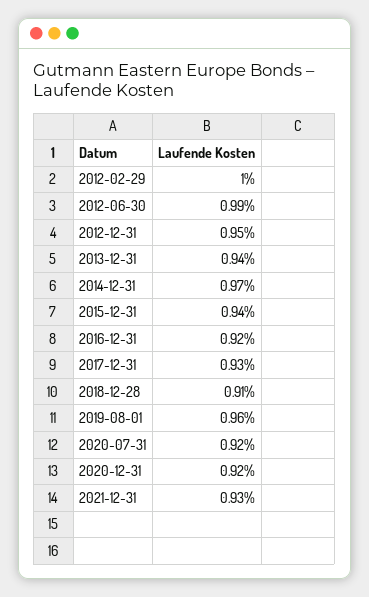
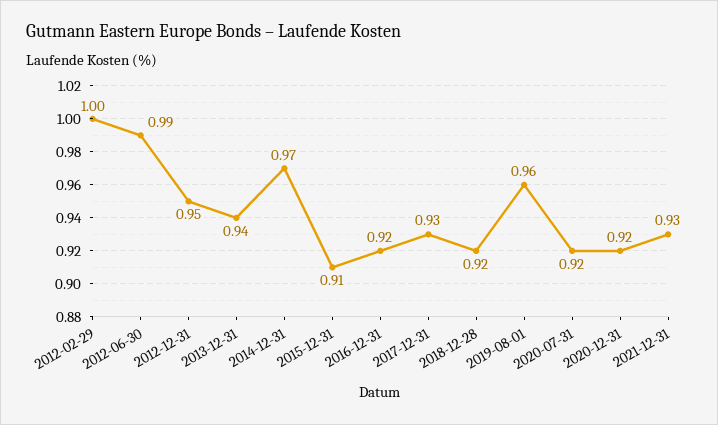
2015-12-31: 0.94 -> 0.91
2018-12-28: 0.91 -> 0.92

